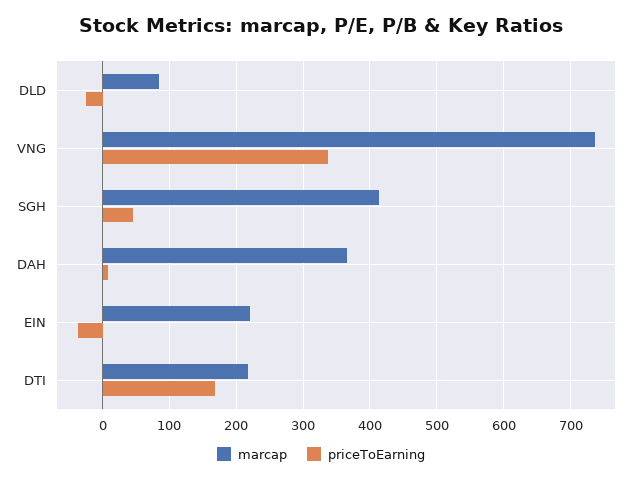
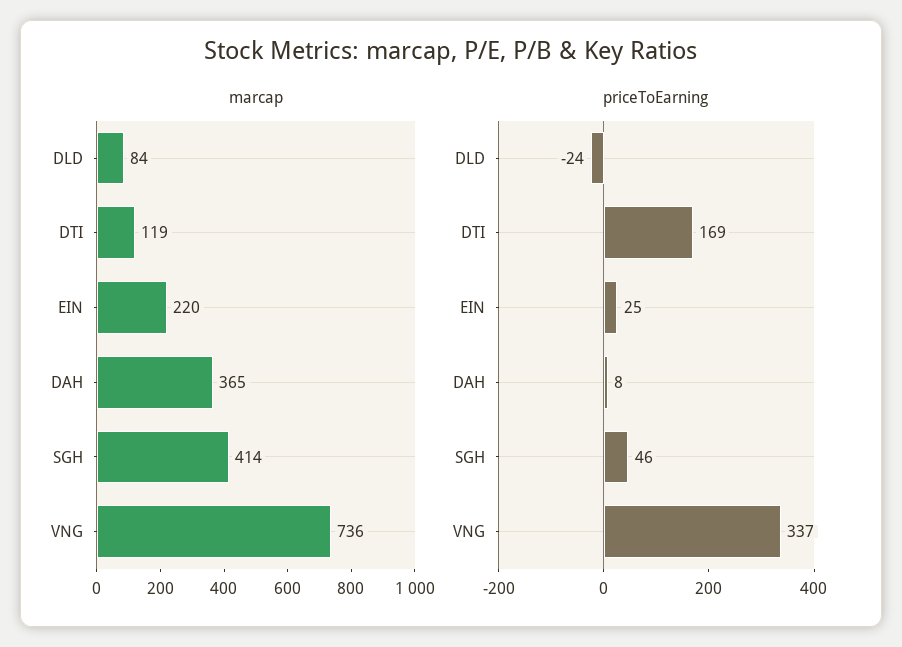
priceToEarning, EIN: -40 -> 25
marcap, DTI: 220 -> 119

